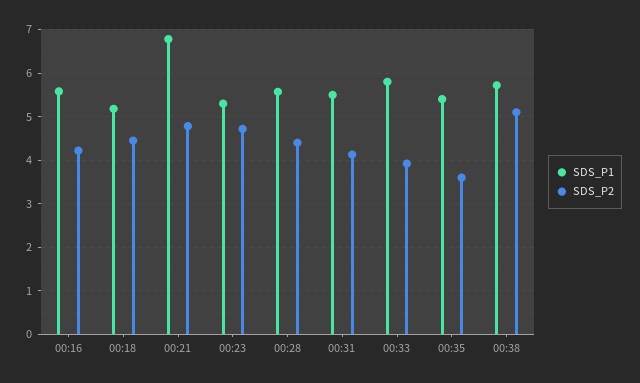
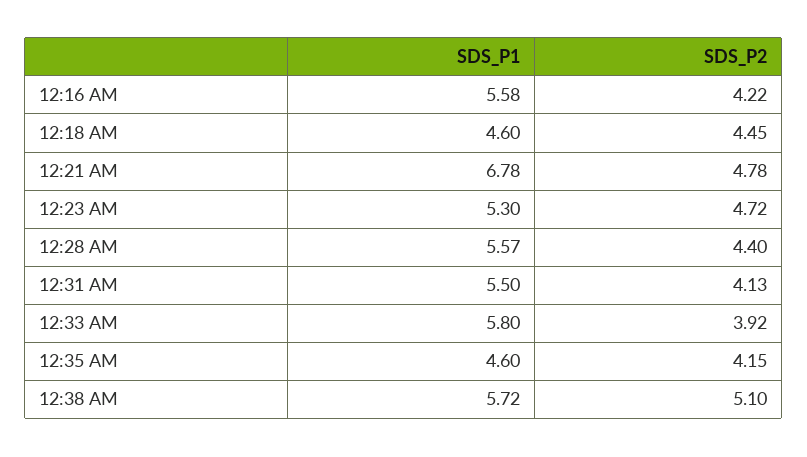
SDS_P1, 00:18: 5.2 -> 4.6
SDS_P1, 00:35: 5.4 -> 4.6
SDS_P2, 00:35: 3.6 -> 4.15

